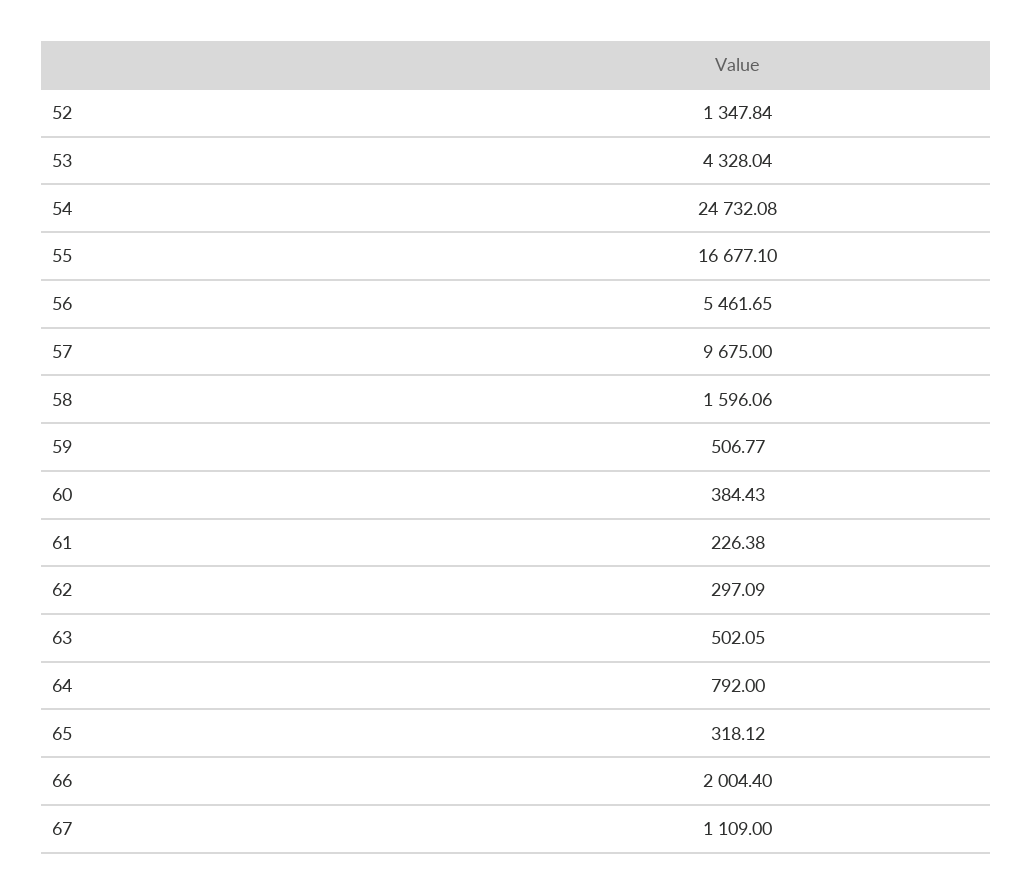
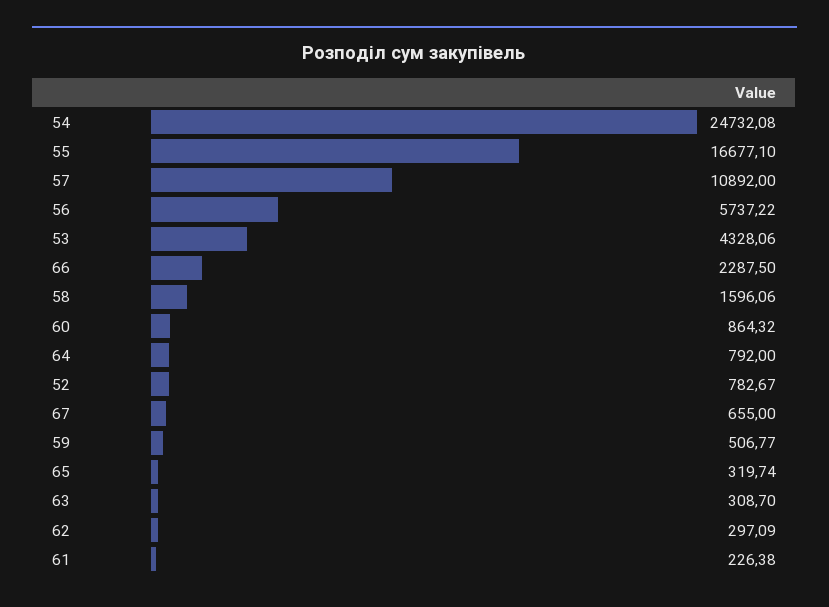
52: 1347.84 -> 782.67
53: 4328.04 -> 4328.06
56: 5461.65 -> 5737.22
57: 9675 -> 10892
60: 384.43 -> 864.32
63: 502.05 -> 308.7
65: 318.12 -> 319.74
66: 2004.4 -> 2287.5
67: 1109 -> 655

